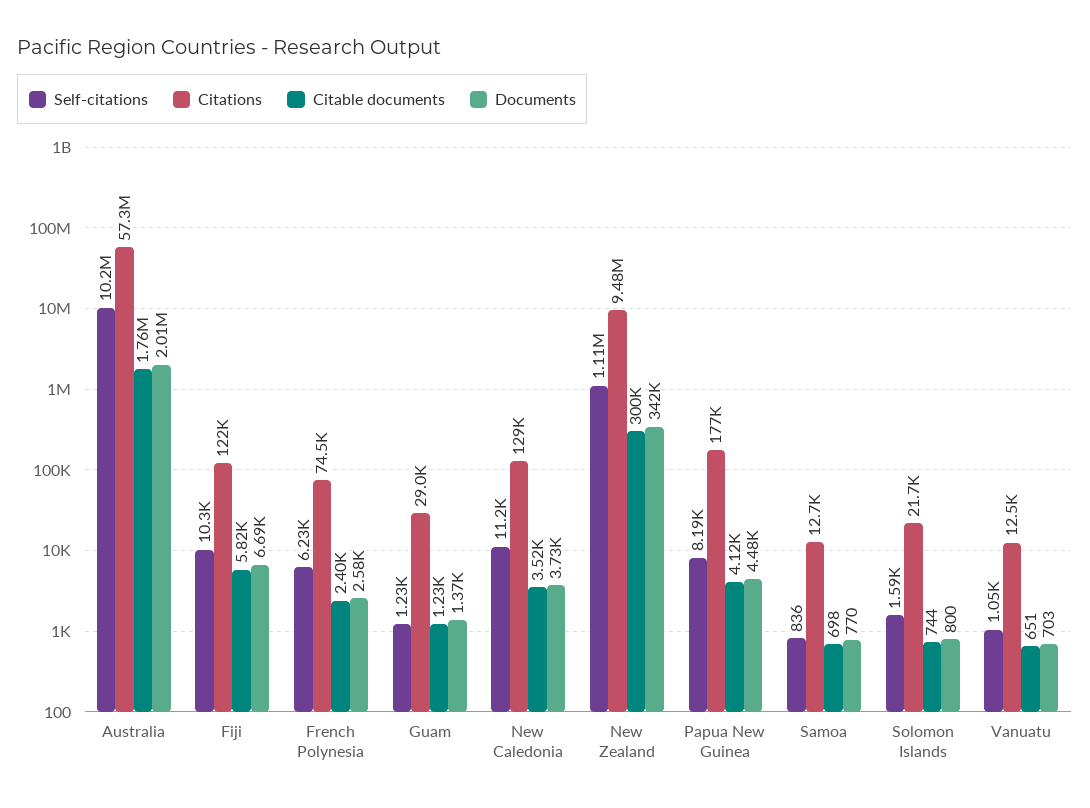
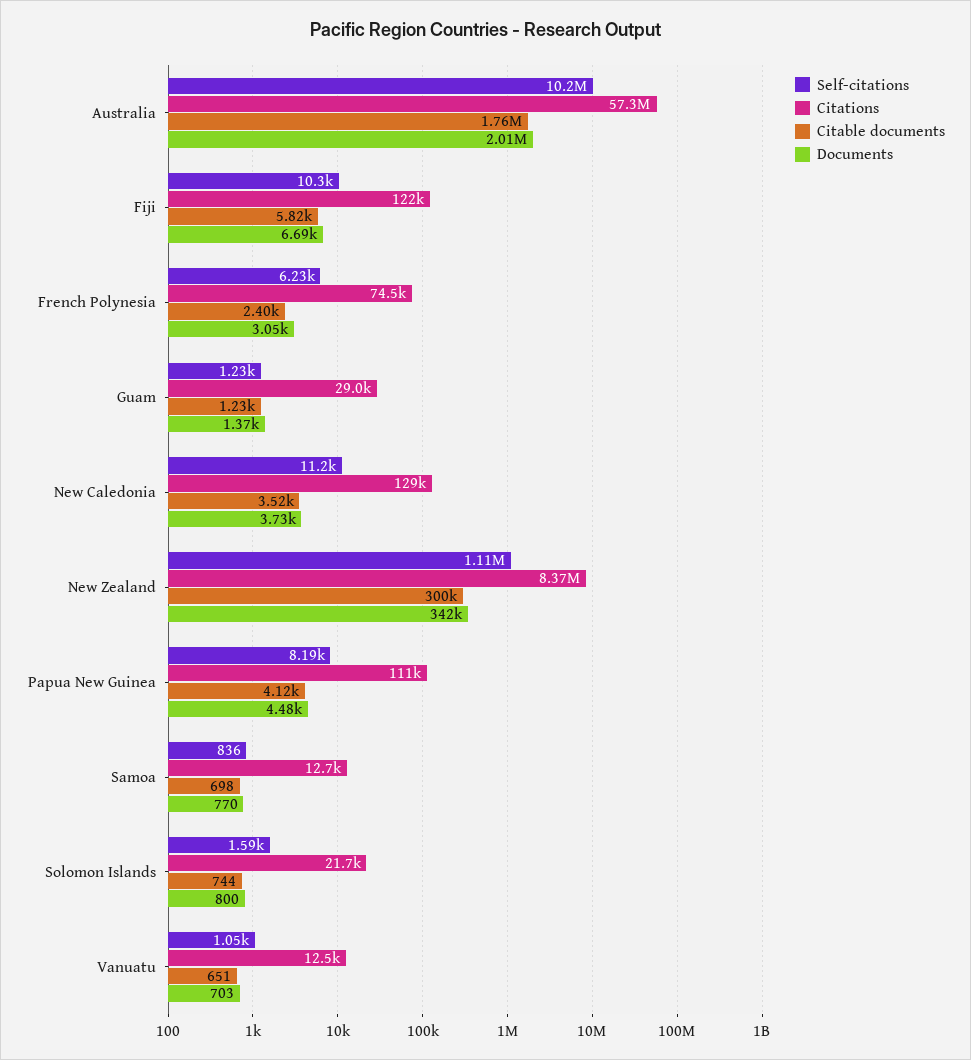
Documents, French Polynesia: 2580 -> 3050
Citations, New Zealand: 9480000 -> 8370000
Citations, Papua New Guinea: 177000 -> 111000

